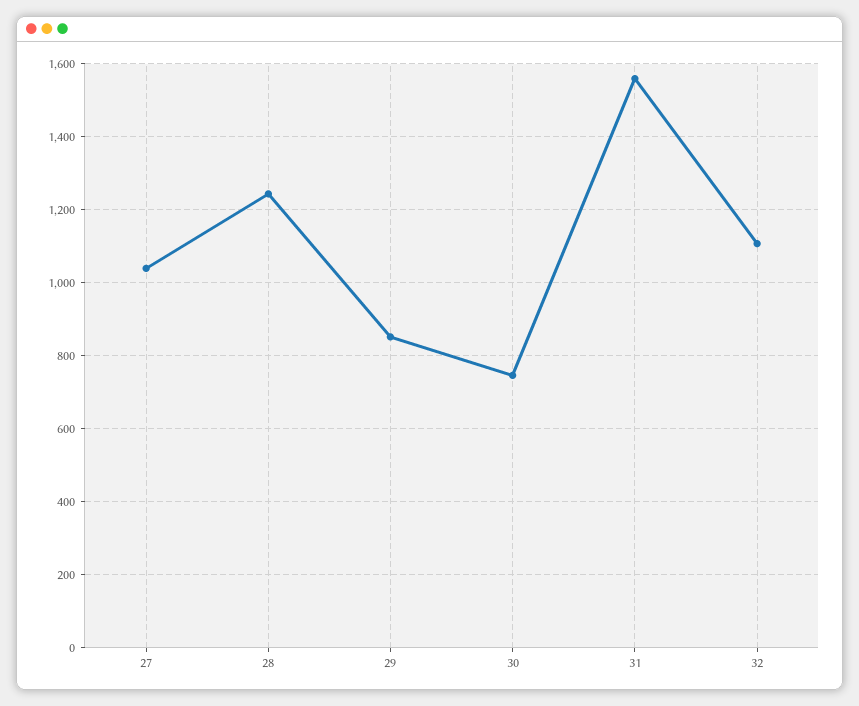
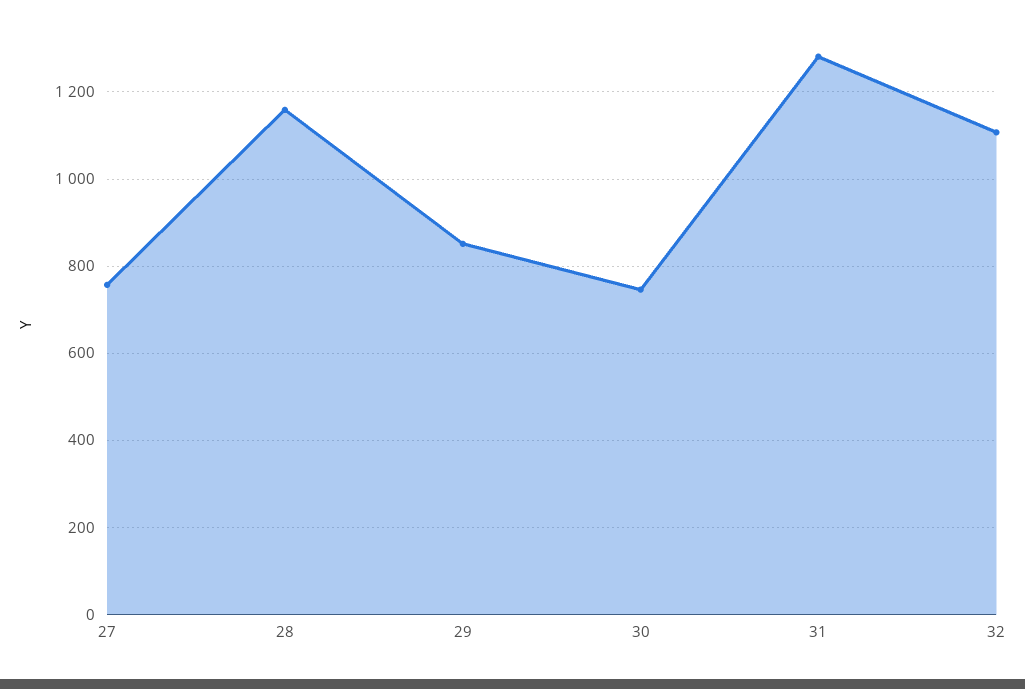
27: 1040 -> 760
28: 1240 -> 1160
31: 1560 -> 1280

